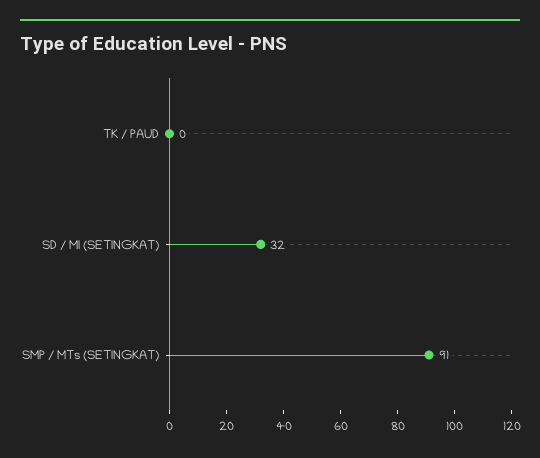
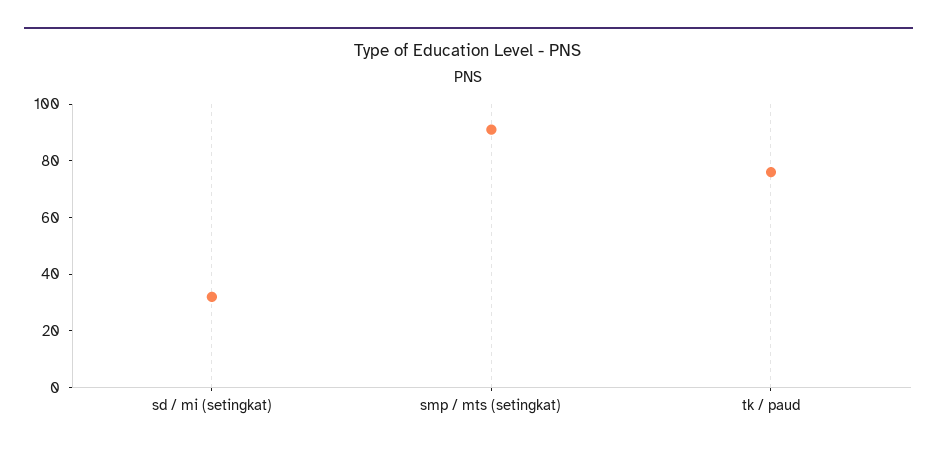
TK / PAUD: 0 -> 75

